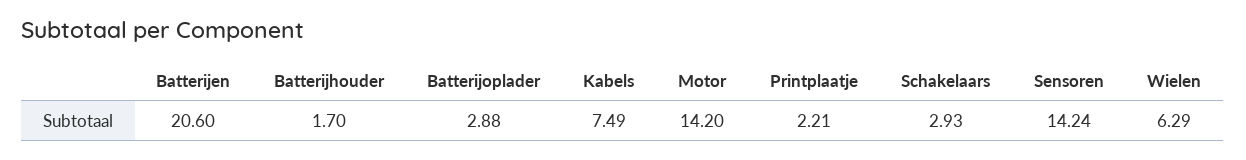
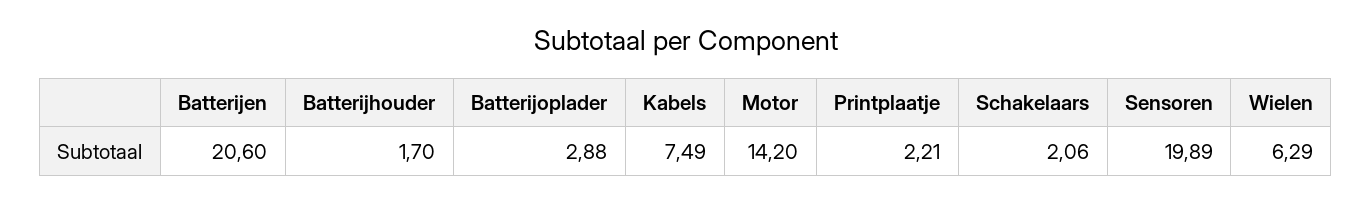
Schakelaars: 2.93 -> 2.06
Sensoren: 14.24 -> 19.89

